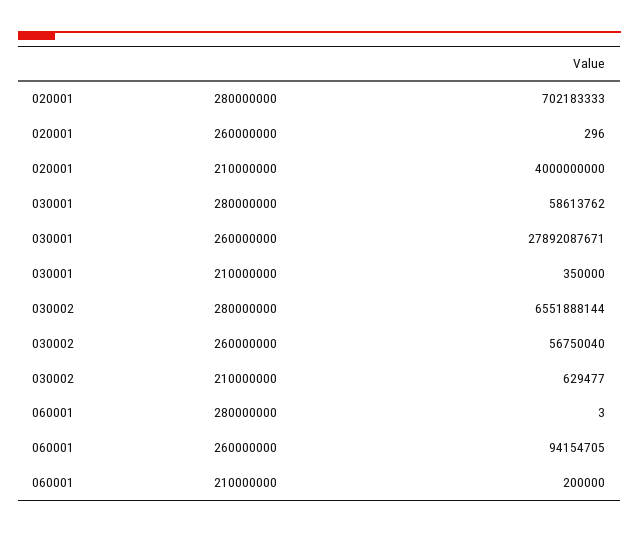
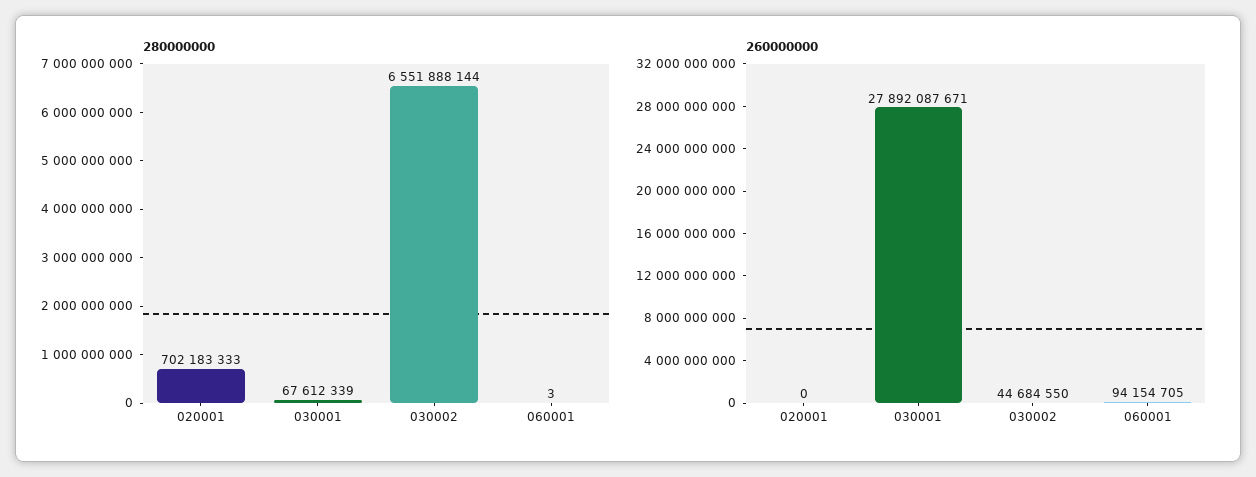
260000000, 020001: 296 -> 0
210000000, 020001: 4000000000 -> none
280000000, 030001: 58613762 -> 67612339
210000000, 030001: 350000 -> none
260000000, 030002: 56750040 -> 44684550
210000000, 030002: 629477 -> none
210000000, 060001: 200000 -> none

